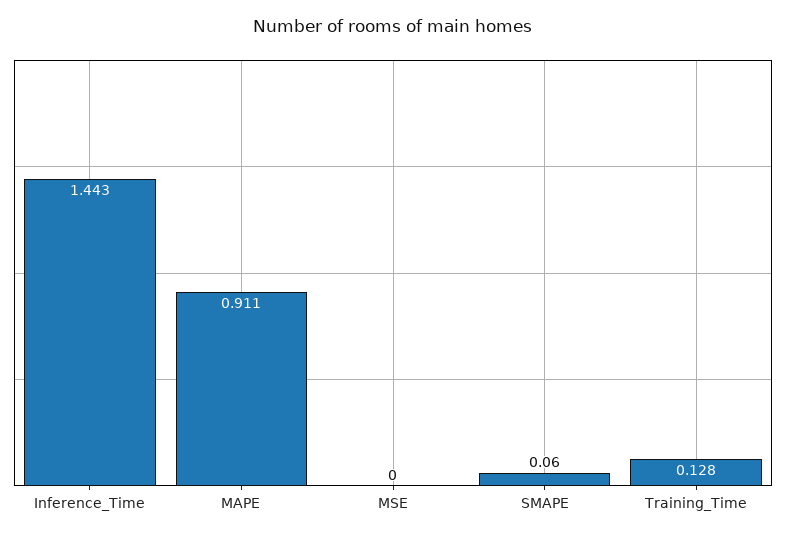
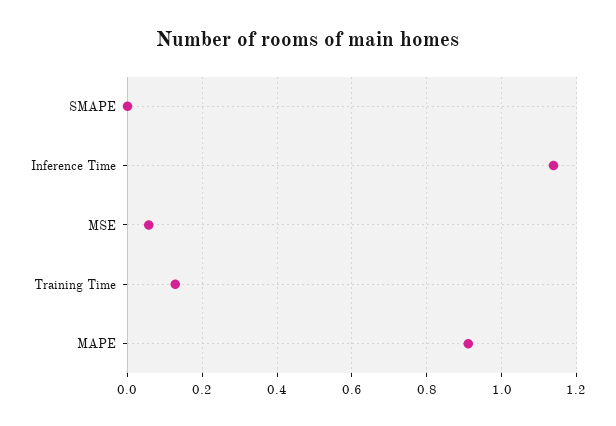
Inference_Time: 1.443 -> 1.14
MSE: 0 -> 0.06
SMAPE: 0.06 -> 0

